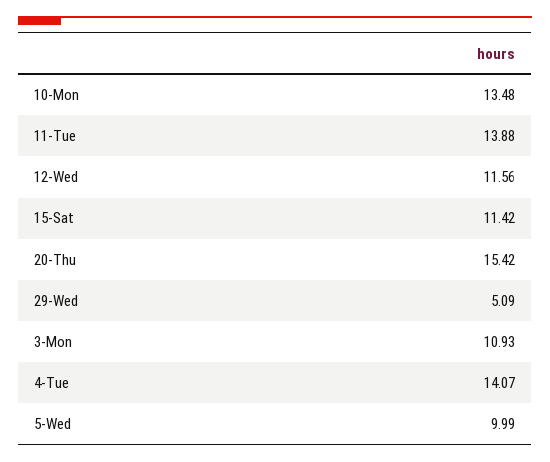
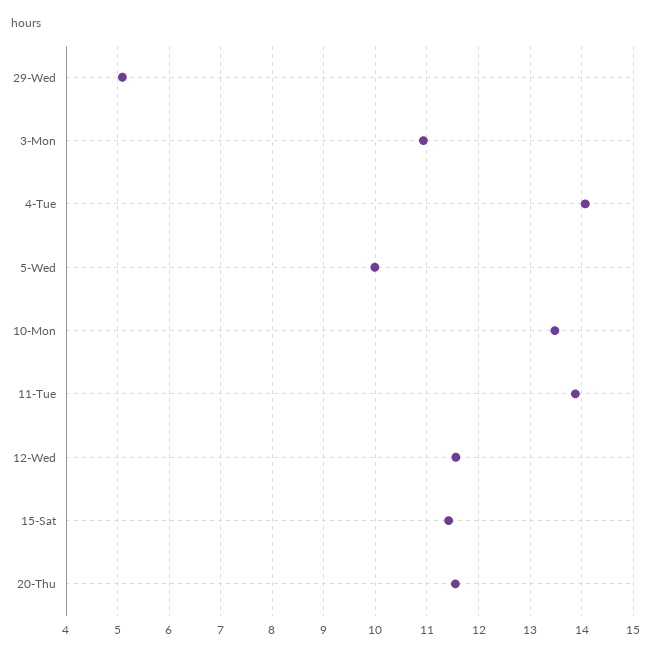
20-Thu: 15.42 -> 11.6

